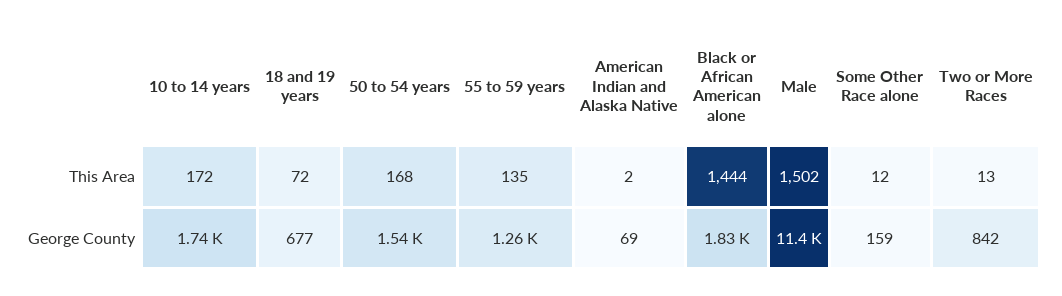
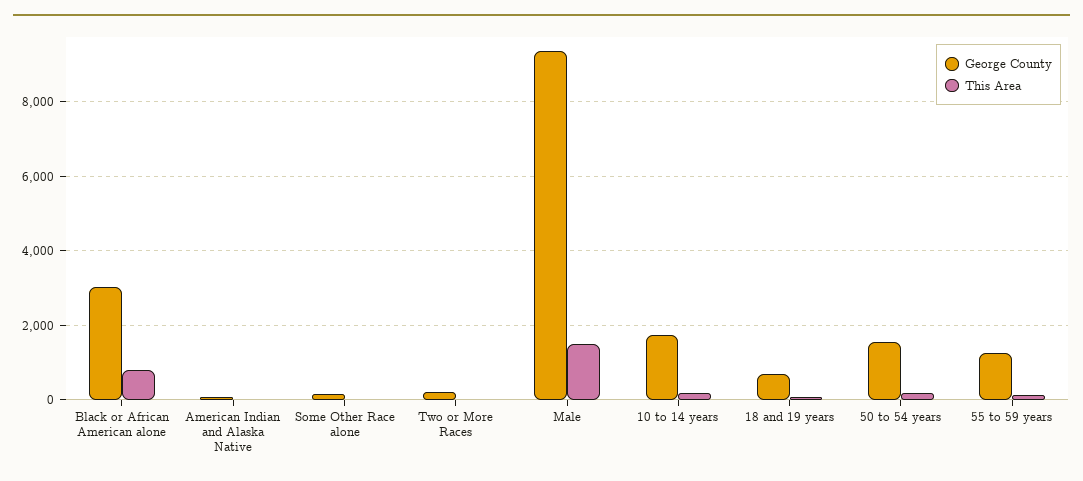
This Area, Black or African American alone: 1444 -> 800
George County, Black or African American alone: 1830 -> 3000
George County, Male: 11400 -> 9400
George County, Two or More Races: 842 -> 200

